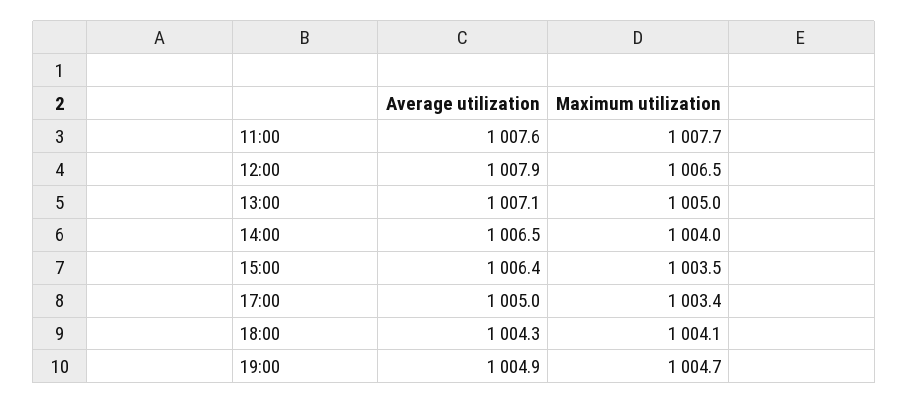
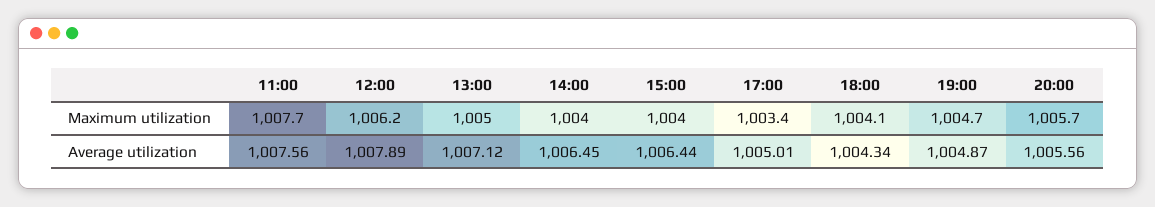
Maximum utilization, 12:00: 1006.5 -> 1006.2
Maximum utilization, 15:00: 1003.5 -> 1004
Maximum utilization, 20:00: none -> 1005.7
Average utilization, 20:00: none -> 1005.56

